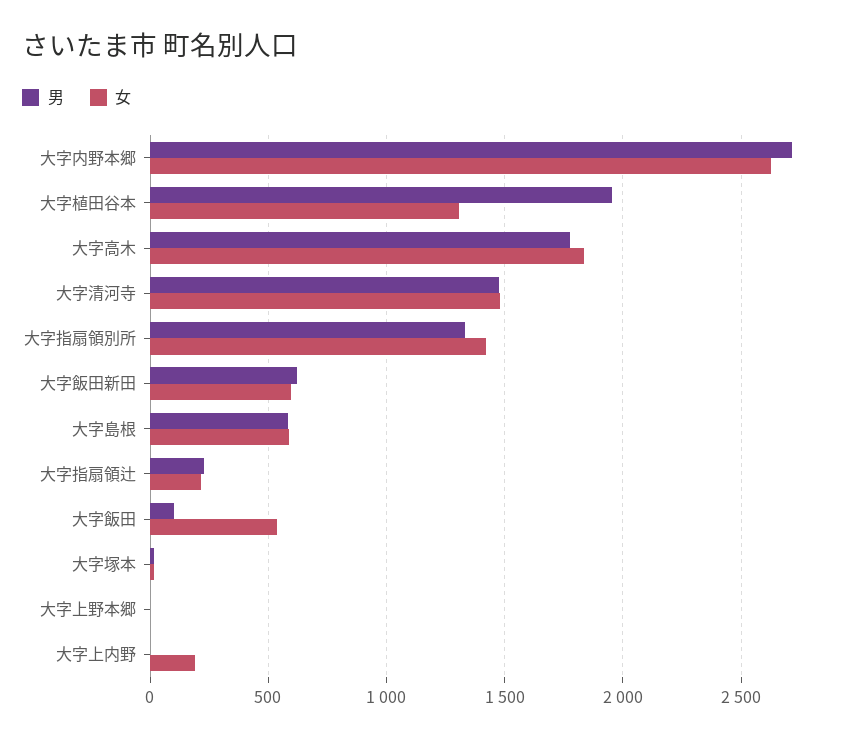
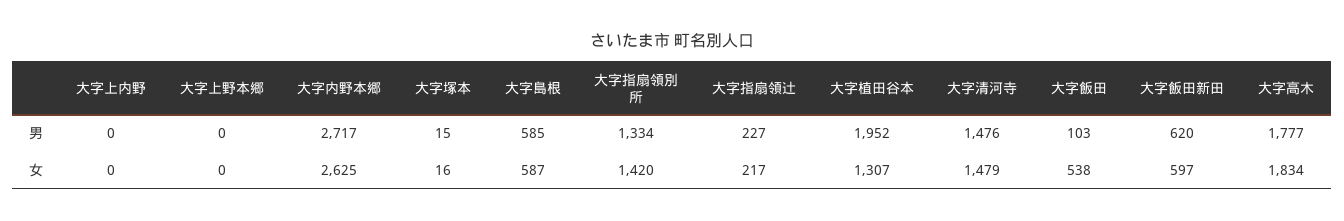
女, 大字上内野: 200 -> 0

